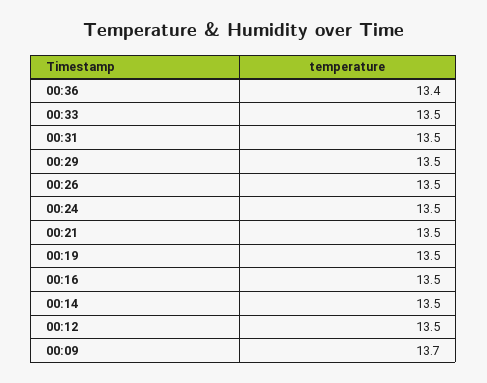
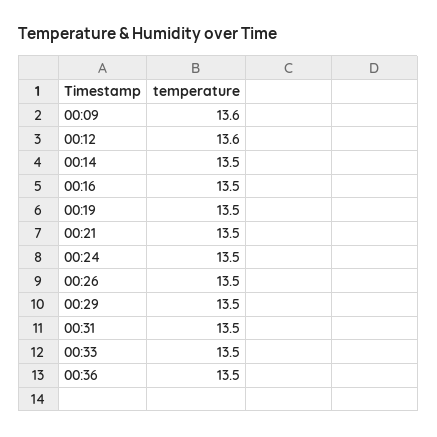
00:36: 13.4 -> 13.5
00:12: 13.5 -> 13.6
00:09: 13.7 -> 13.6

